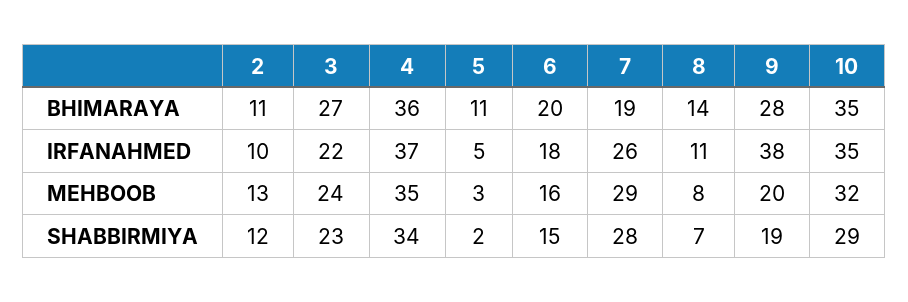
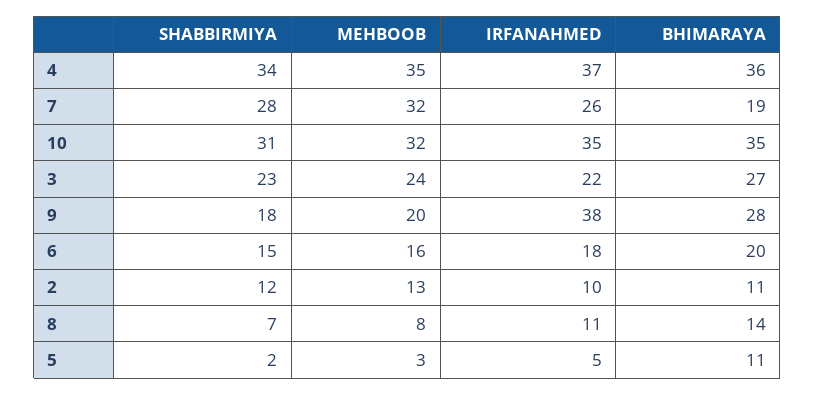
7, MEHBOOB: 29 -> 32
9, SHABBIRMIYA: 19 -> 18
10, SHABBIRMIYA: 29 -> 31

